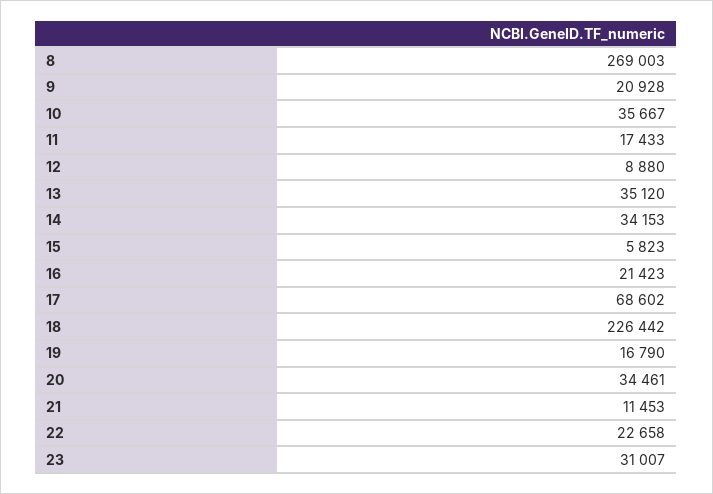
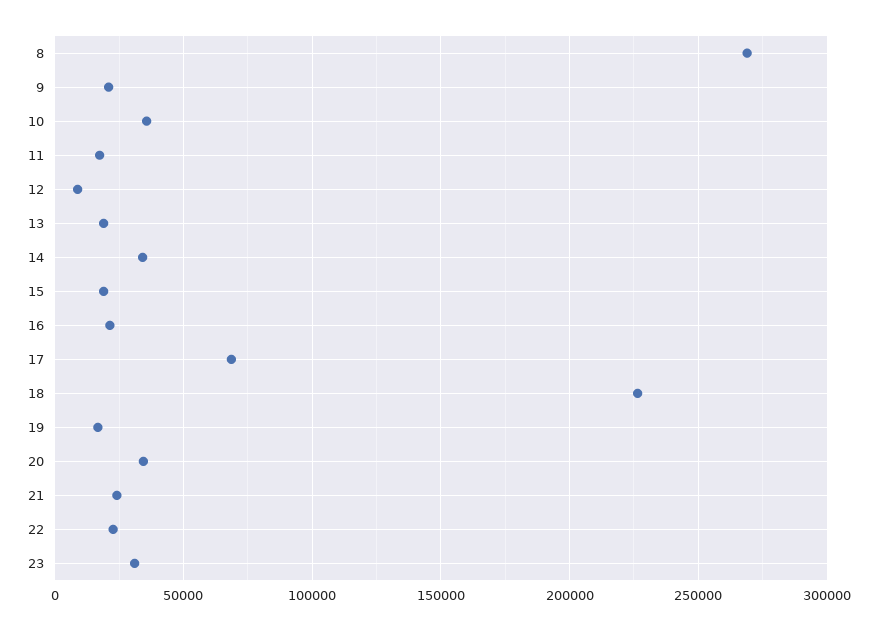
13: 35120 -> 20000
15: 5823 -> 20000
21: 11453 -> 25000

